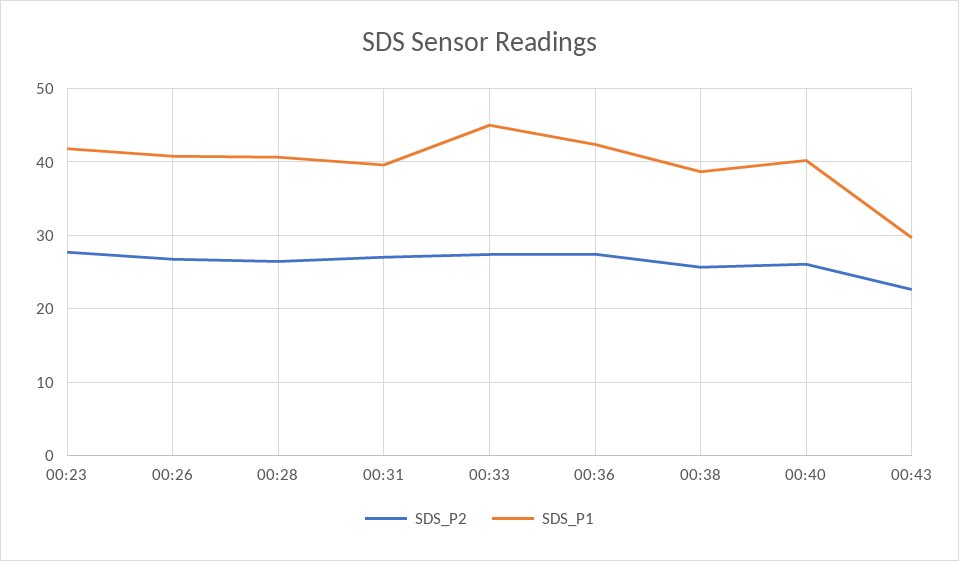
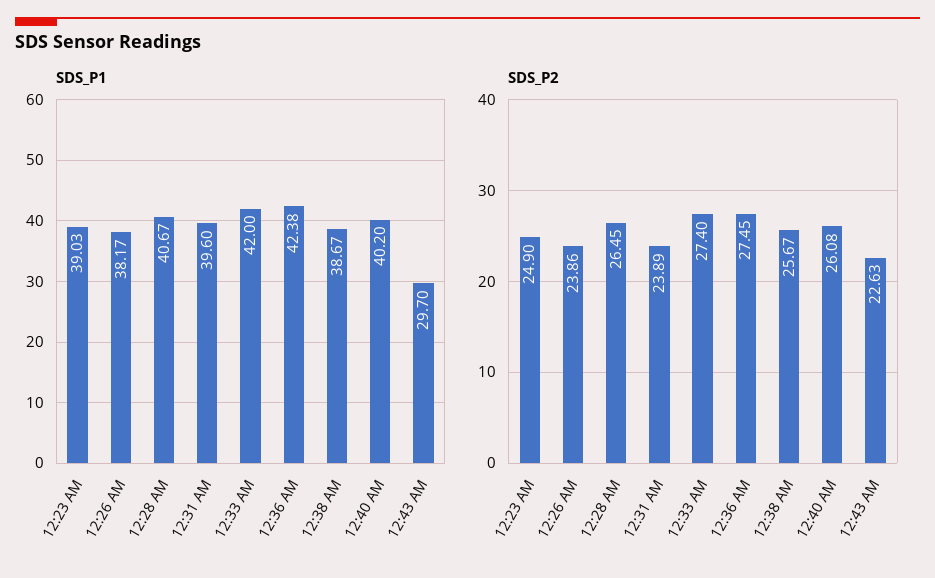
SDS_P2, 00:23: 28 -> 24.9
SDS_P1, 00:23: 42 -> 39.03
SDS_P2, 00:26: 27 -> 23.86
SDS_P1, 00:26: 41 -> 38.17
SDS_P2, 00:31: 27 -> 23.89
SDS_P1, 00:33: 45 -> 42

